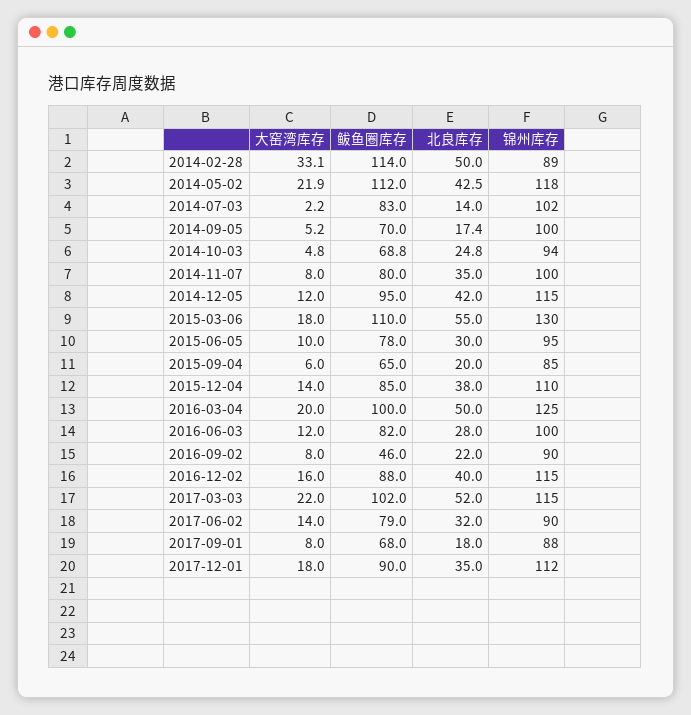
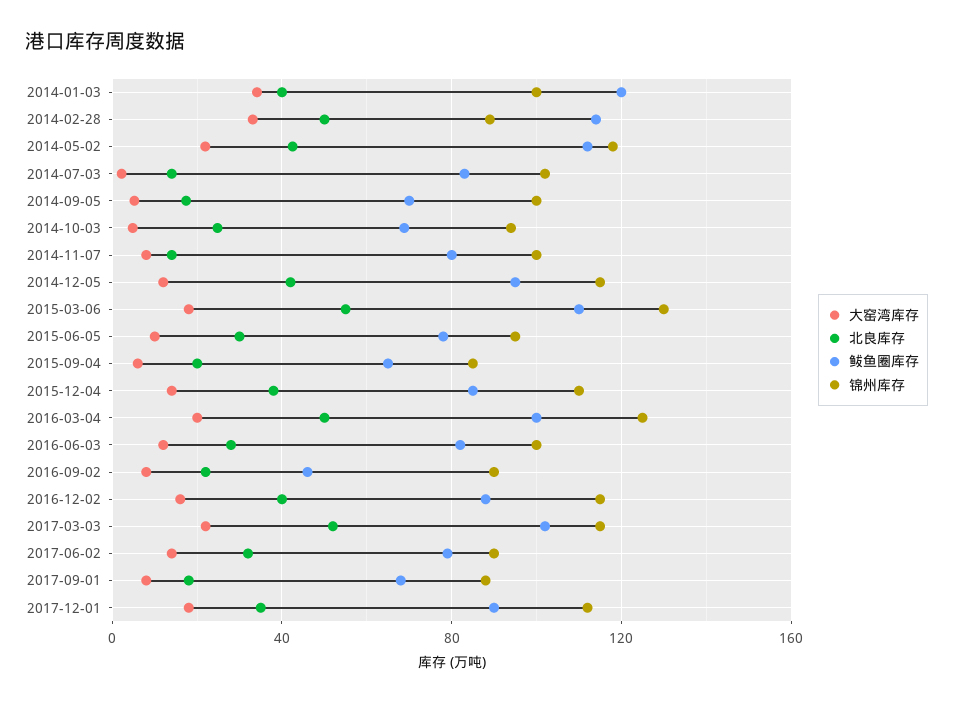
北良库存, 2014-11-07: 35 -> 15
大窑湾库存, 2014-01-03: none -> 35
北良库存, 2014-01-03: none -> 40
鲅鱼圈库存, 2014-01-03: none -> 120
锦州库存, 2014-01-03: none -> 100

